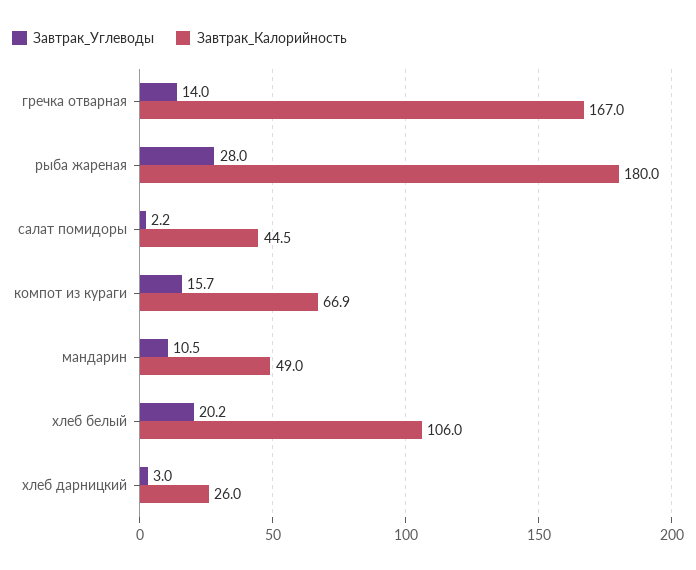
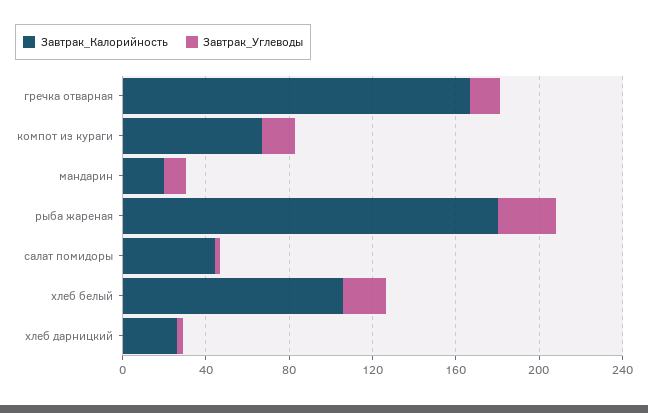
Завтрак_Калорийность, мандарин: 49 -> 20

